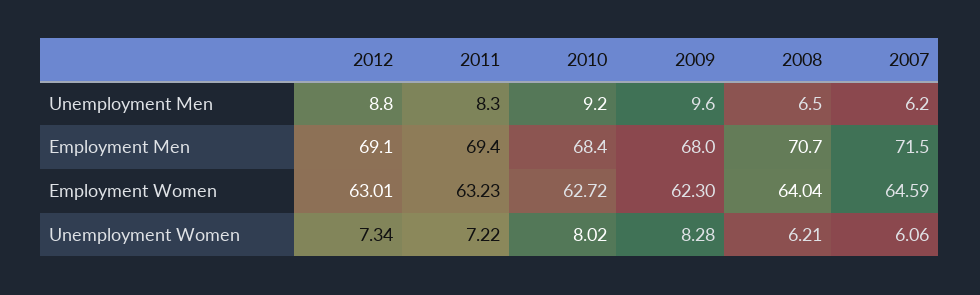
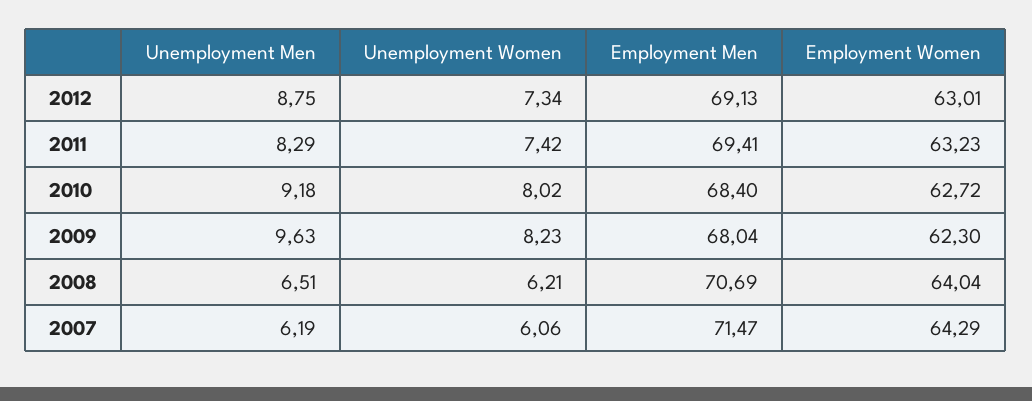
2007, Employment Women: 64.59 -> 64.29
2011, Unemployment Women: 7.22 -> 7.42
2009, Unemployment Women: 8.28 -> 8.23

